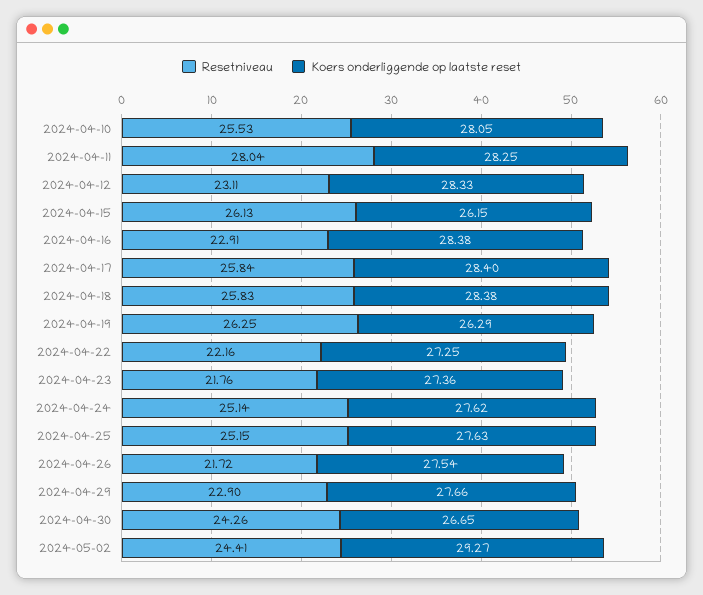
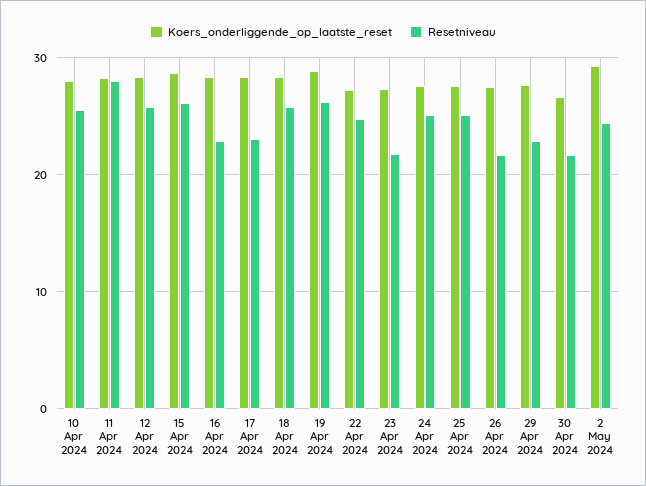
Resetniveau, 2024-04-12: 23.11 -> 26
Koers onderliggende op laatste reset, 2024-04-15: 26.15 -> 29
Resetniveau, 2024-04-17: 25.84 -> 23
Koers onderliggende op laatste reset, 2024-04-19: 26.29 -> 29
Resetniveau, 2024-04-22: 22.16 -> 25
Resetniveau, 2024-04-30: 24.26 -> 22

